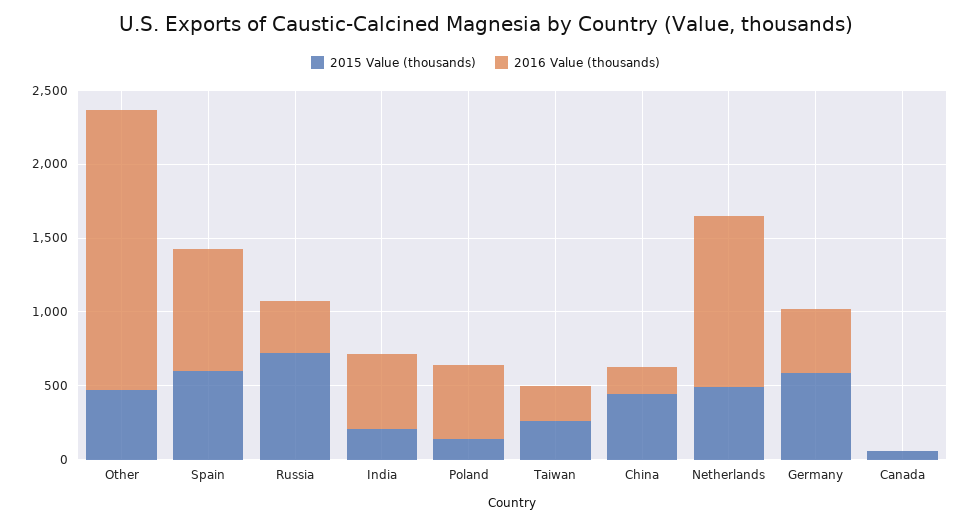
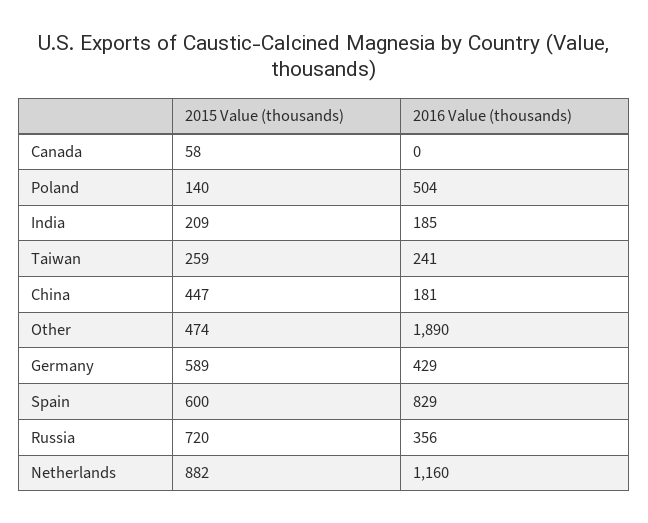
2016 Value (thousands), India: 500 -> 185
2015 Value (thousands), Netherlands: 500 -> 882

